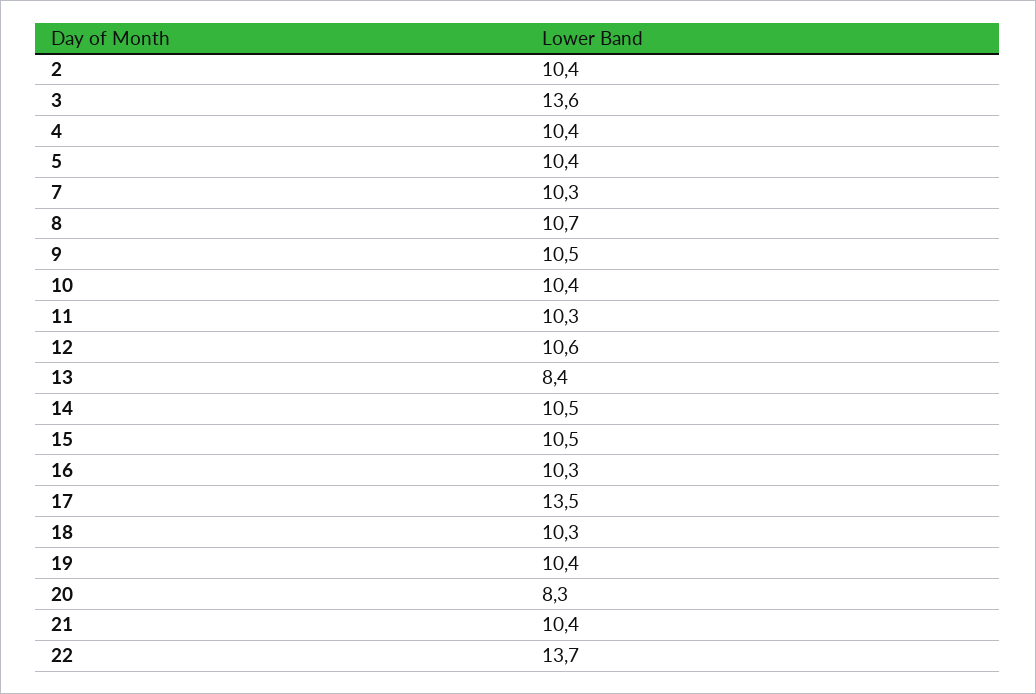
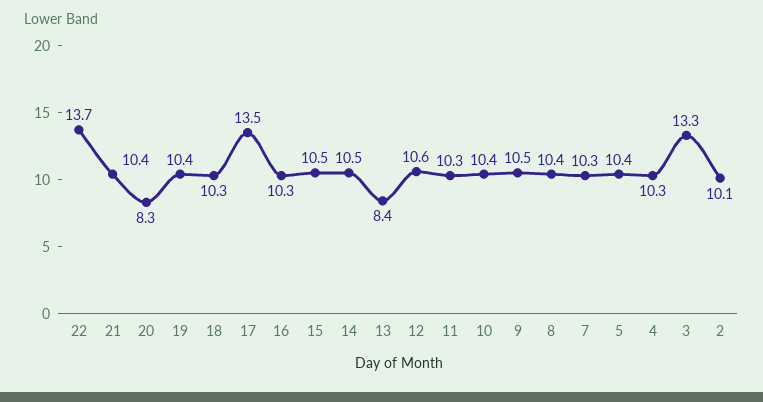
2: 10.4 -> 10.1
3: 13.6 -> 13.3
4: 10.4 -> 10.3
8: 10.7 -> 10.4

